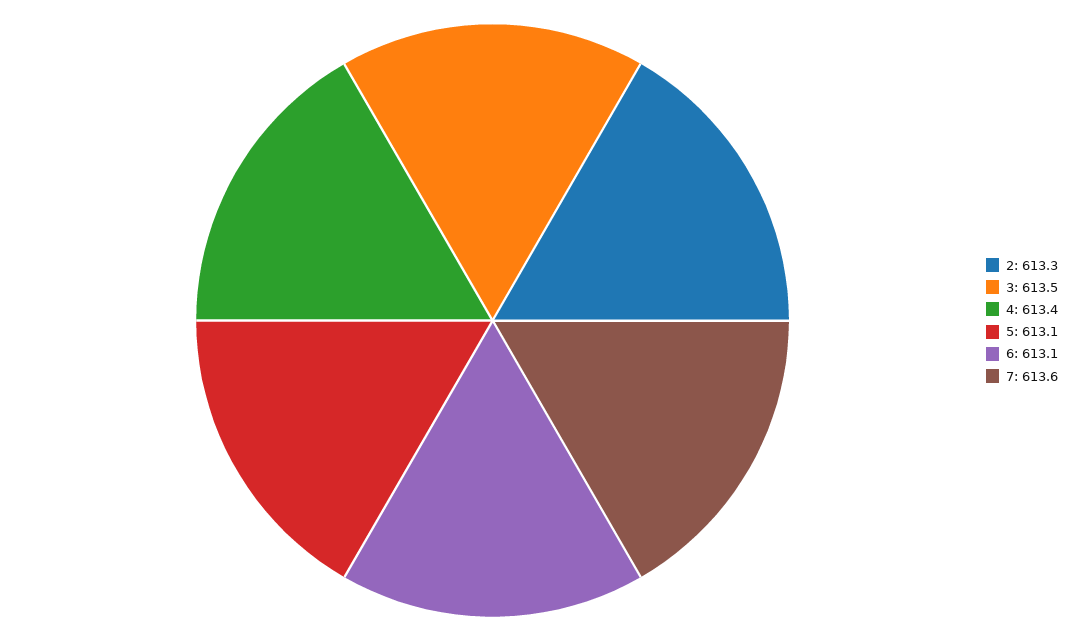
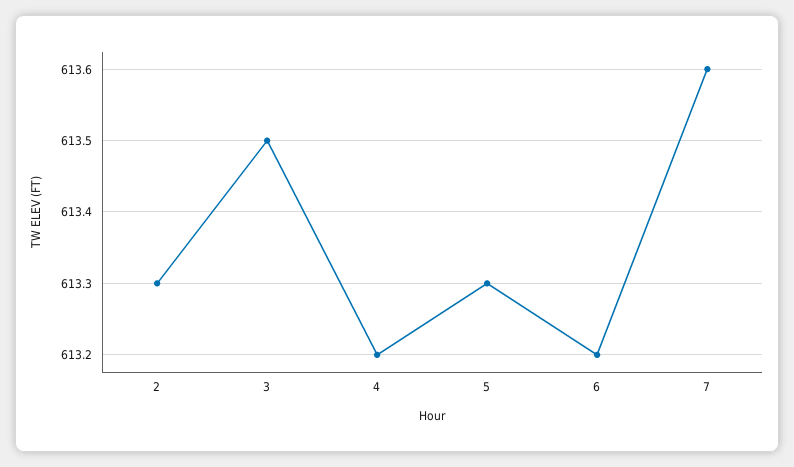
4: 613.4 -> 613.2
5: 613.1 -> 613.3
6: 613.1 -> 613.2

